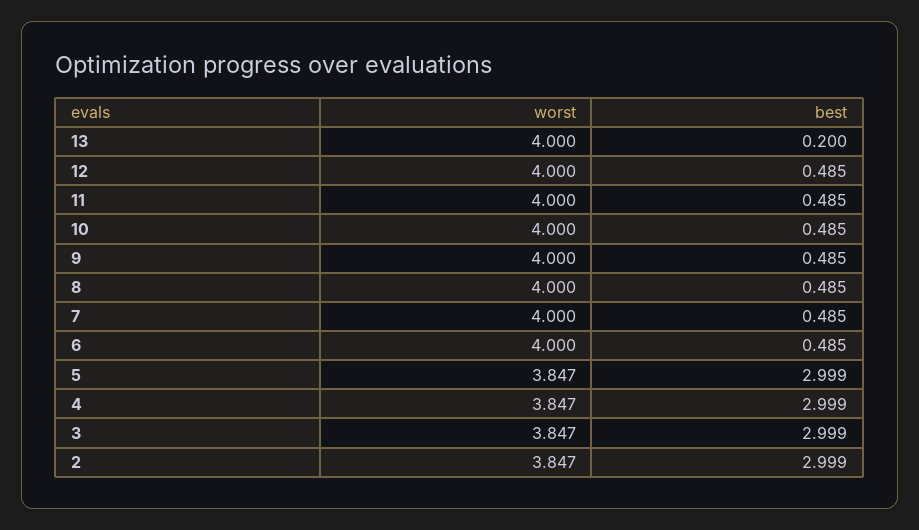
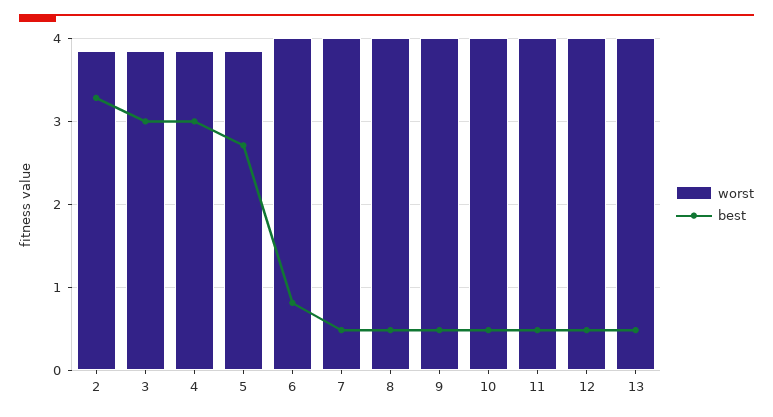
best, 13: 0.2 -> 0.5
best, 6: 0.485 -> 0.8
best, 5: 2.999 -> 2.7
best, 2: 2.999 -> 3.3

